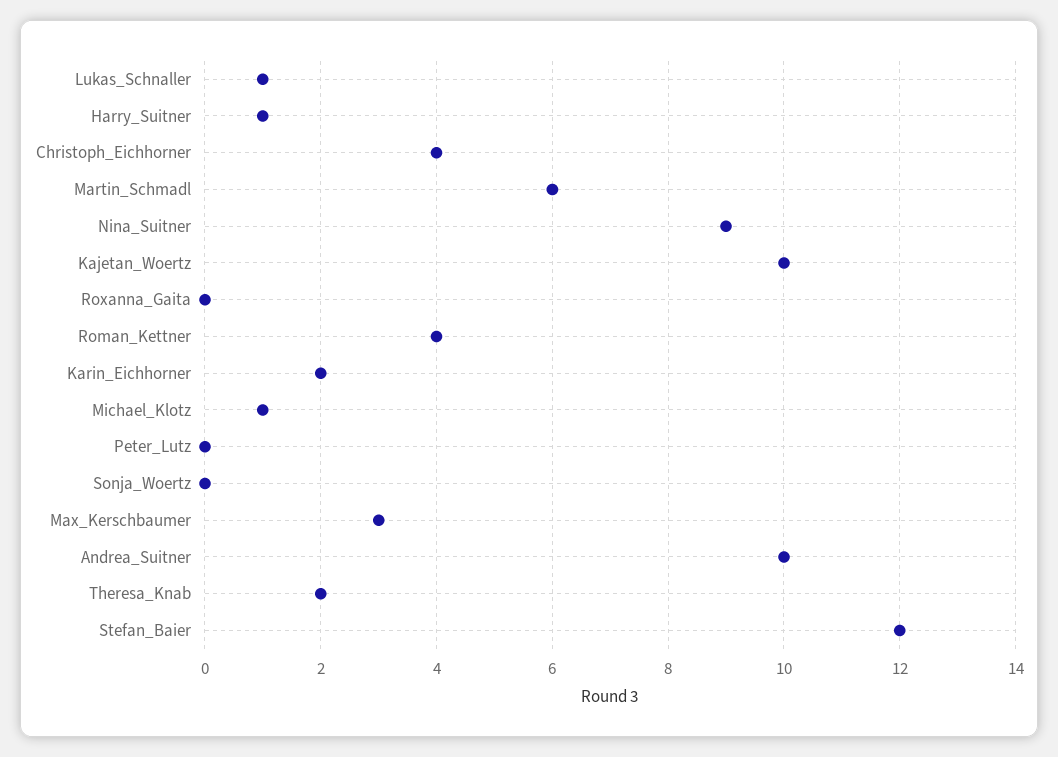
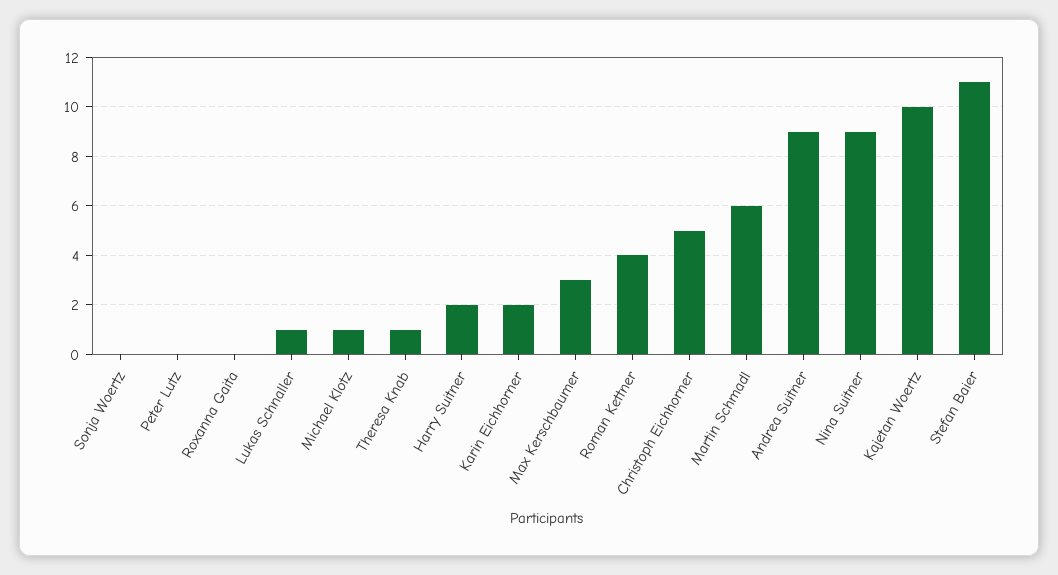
Harry_Suitner: 1 -> 2
Christoph_Eichhorner: 4 -> 5
Andrea_Suitner: 10 -> 9
Theresa_Knab: 2 -> 1
Stefan_Baier: 12 -> 11

